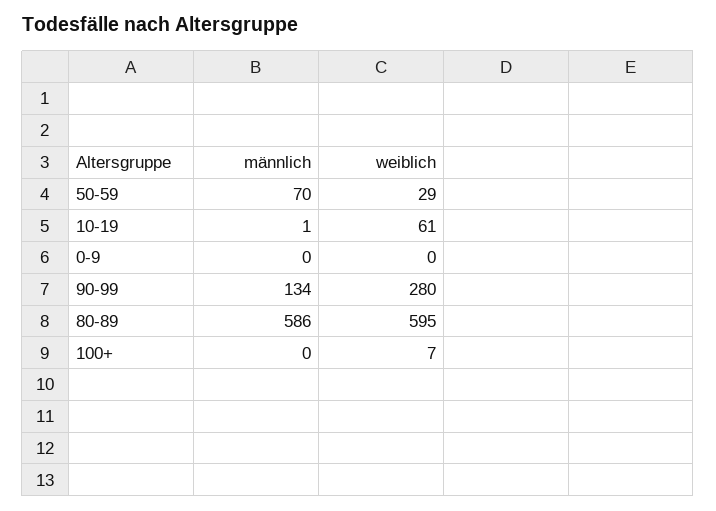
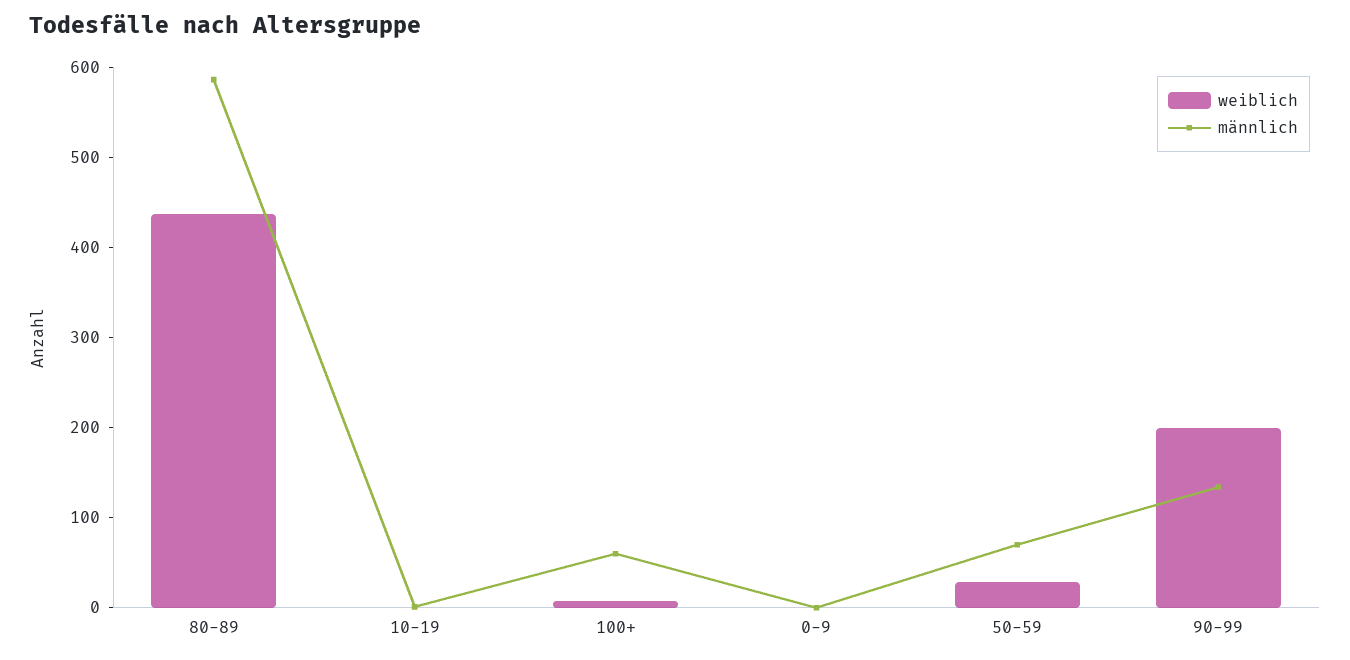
weiblich, 10-19: 61 -> 0
weiblich, 90-99: 280 -> 200
weiblich, 80-89: 595 -> 440
männlich, 100+: 0 -> 60

